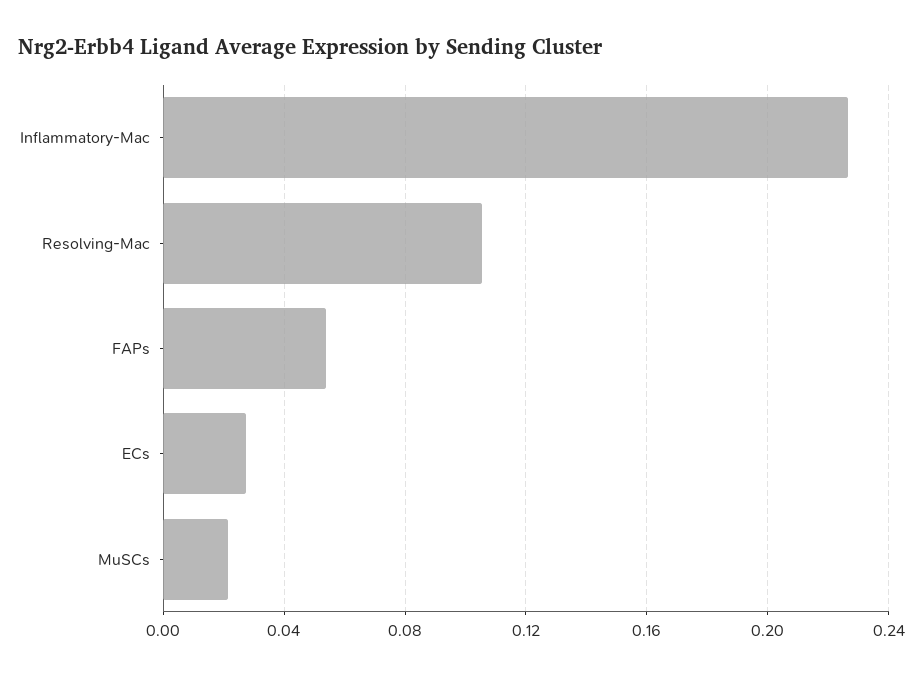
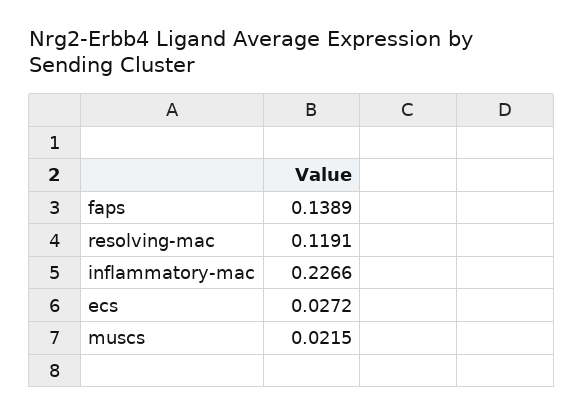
Resolving-Mac: 0.105 -> 0.1191
FAPs: 0.055 -> 0.1389

